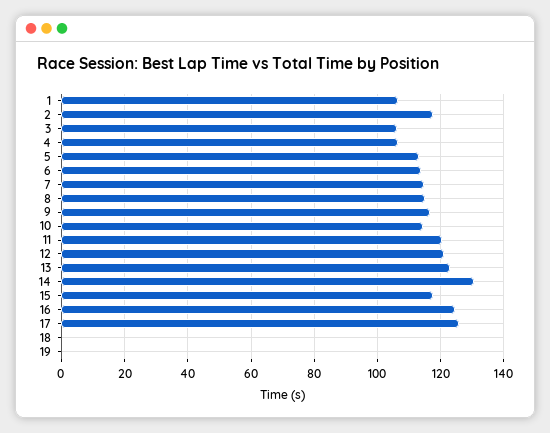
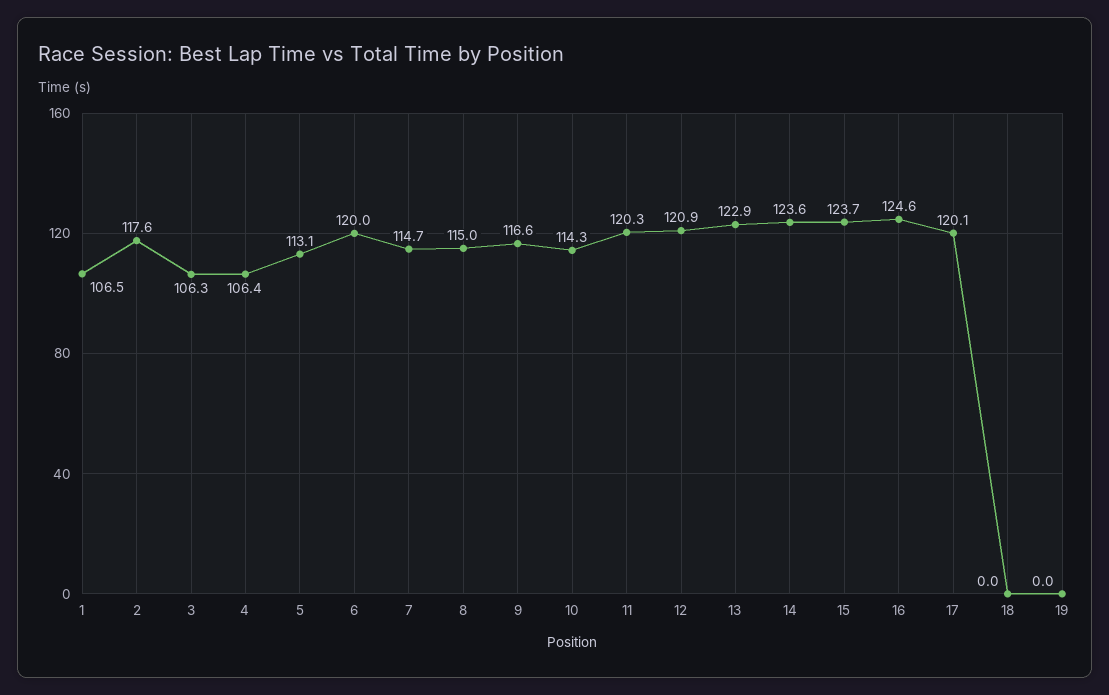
6: 114 -> 120
14: 130 -> 123.6
15: 118 -> 123.7
17: 126 -> 120.1

